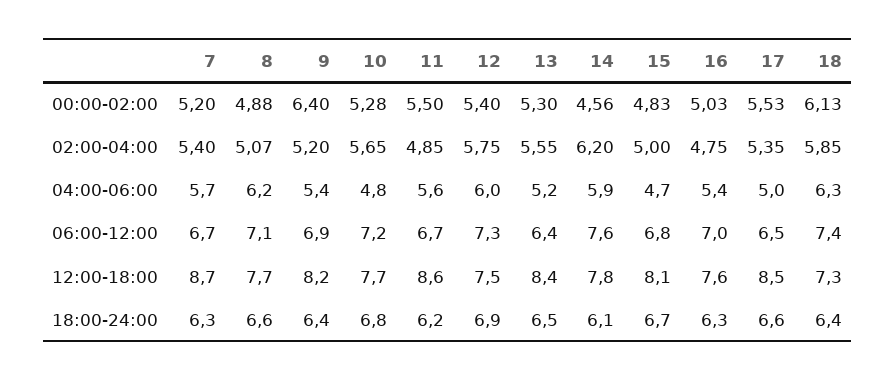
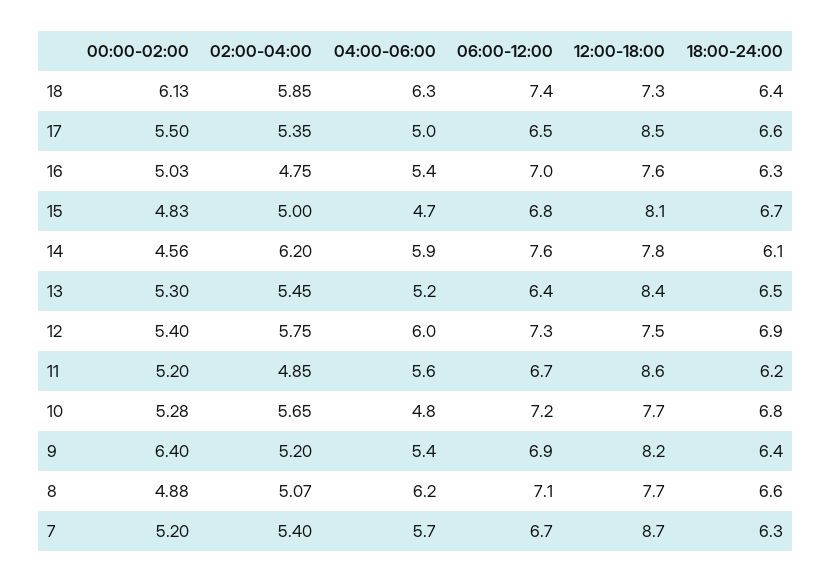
11, 00:00-02:00: 5.5 -> 5.2
17, 00:00-02:00: 5.53 -> 5.5
13, 02:00-04:00: 5.55 -> 5.45

